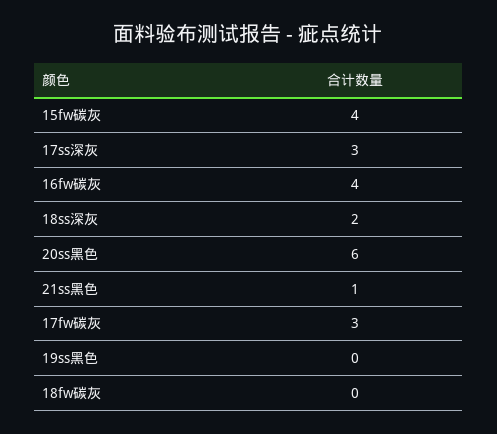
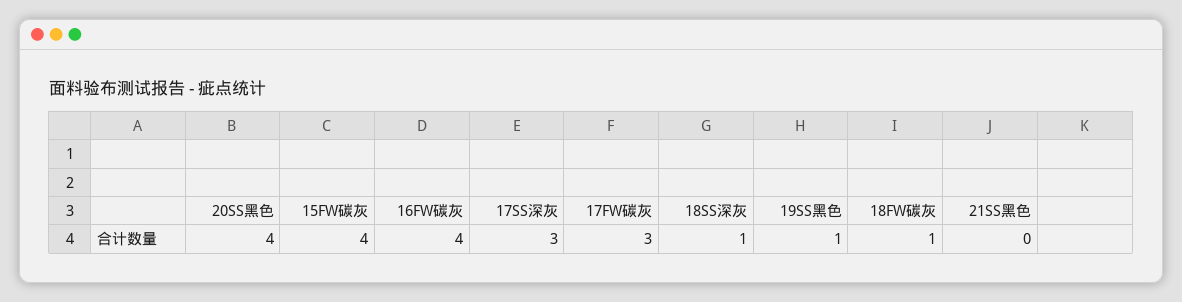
18ss深灰: 2 -> 1
20ss黑色: 6 -> 4
21ss黑色: 1 -> 0
19ss黑色: 0 -> 1
18fw碳灰: 0 -> 1

